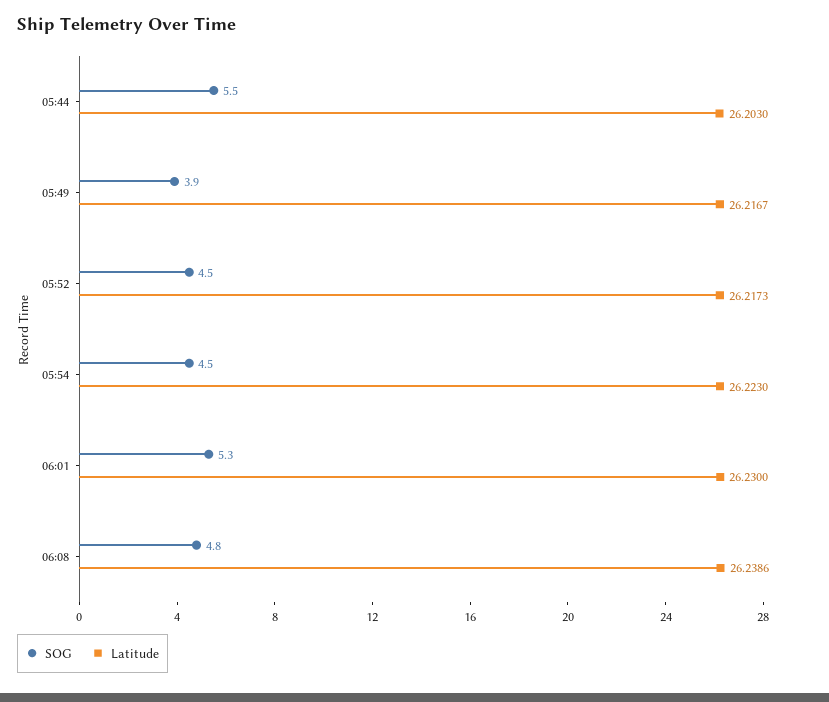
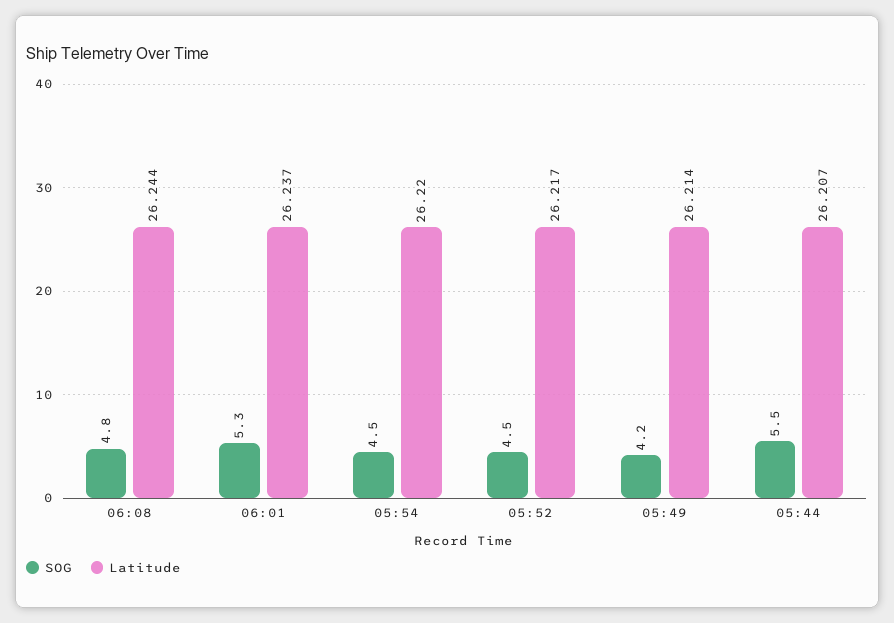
Latitude, 05:44: 26.203 -> 26.207
SOG, 05:49: 3.9 -> 4.2
Latitude, 05:49: 26.2167 -> 26.214
Latitude, 05:54: 26.223 -> 26.22
Latitude, 06:01: 26.23 -> 26.237
Latitude, 06:08: 26.2386 -> 26.244

